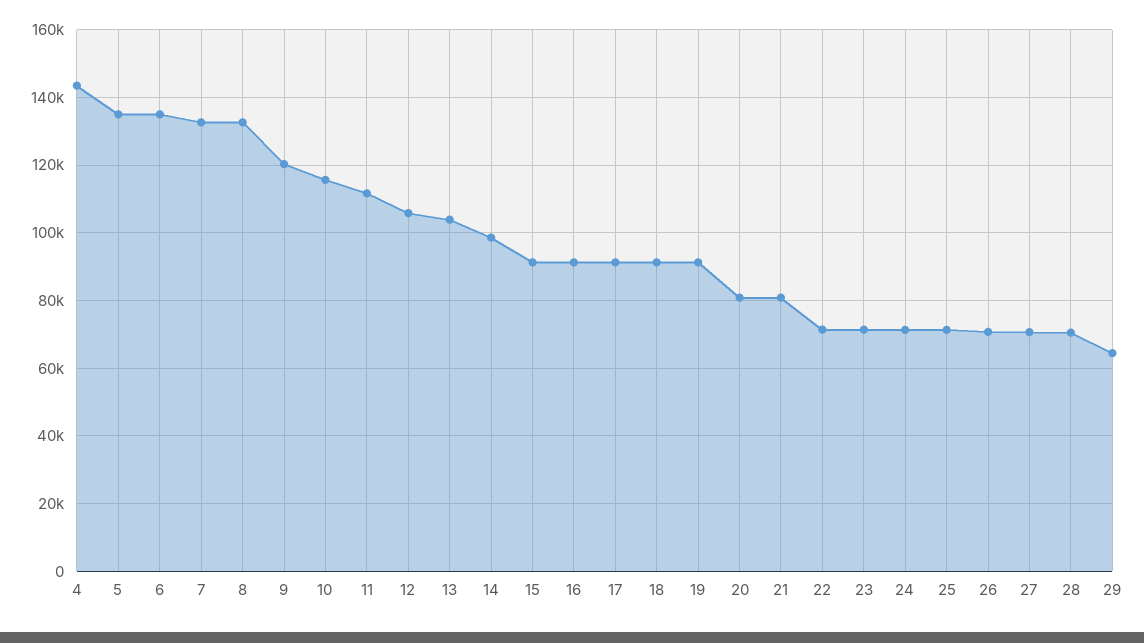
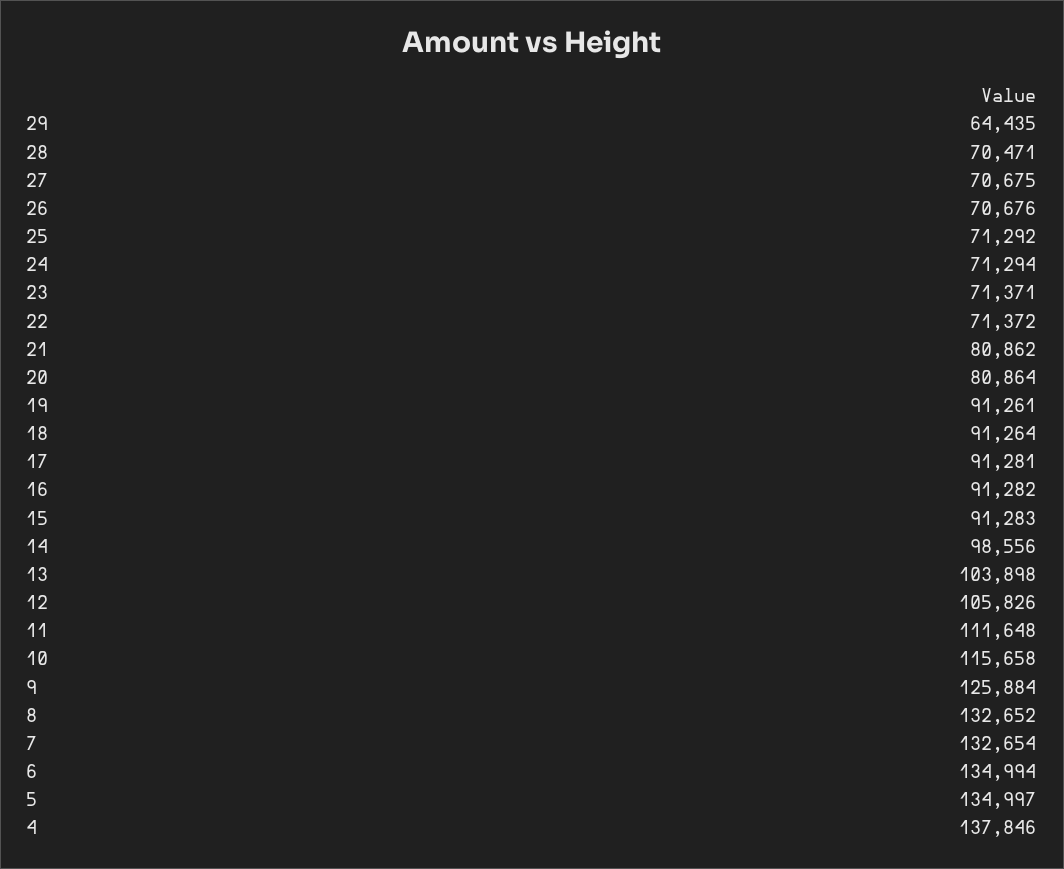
4: 144000 -> 137846
9: 120000 -> 125884

